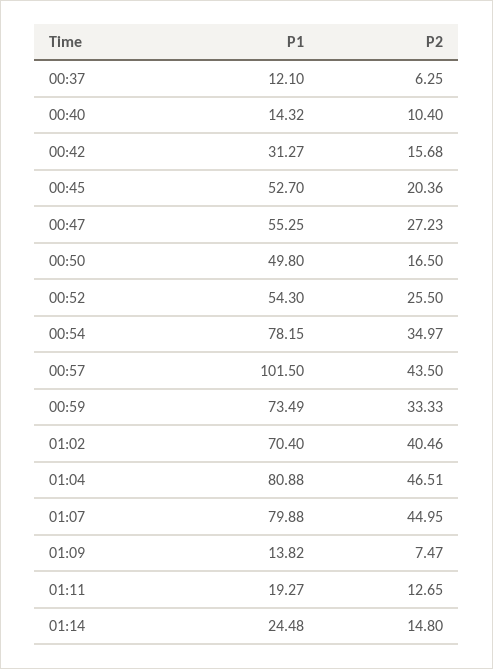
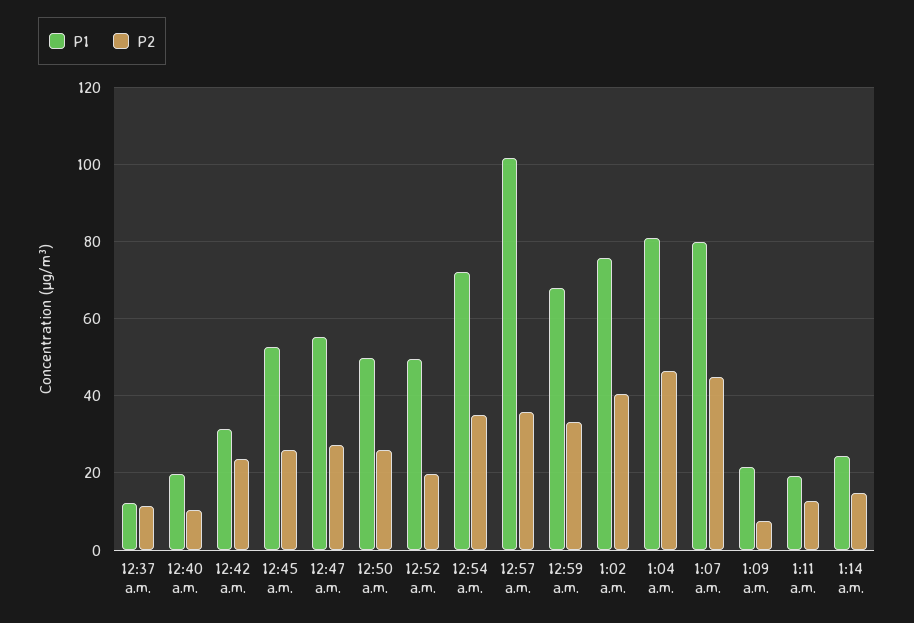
P2, 00:37: 6.25 -> 12
P1, 00:40: 14.32 -> 20
P2, 00:42: 15.68 -> 24
P2, 00:45: 20.36 -> 26
P2, 00:50: 16.5 -> 26
P1, 00:52: 54.3 -> 50
P2, 00:52: 25.5 -> 20
P1, 00:54: 78.15 -> 72
P2, 00:57: 43.5 -> 36
P1, 00:59: 73.49 -> 68
P1, 01:02: 70.4 -> 76
P1, 01:09: 13.82 -> 22

